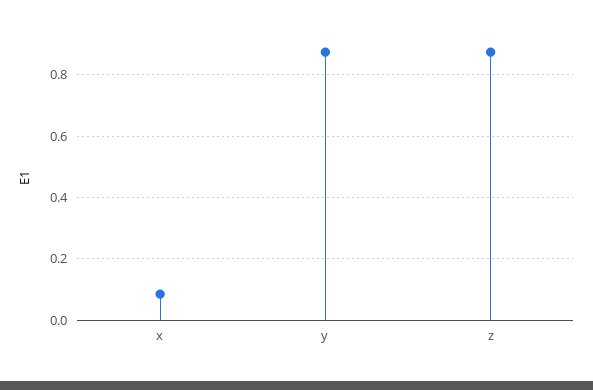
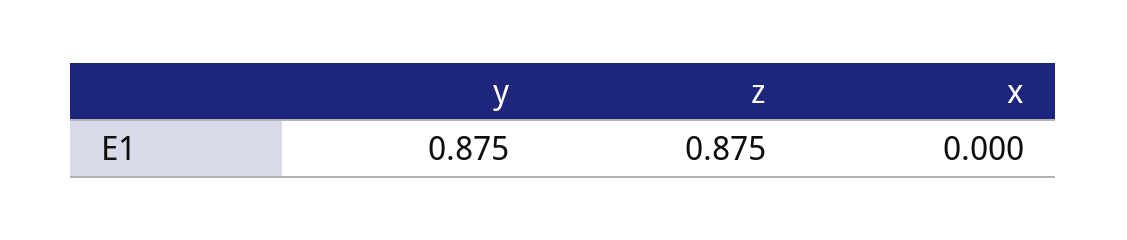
x: 0.08 -> 0

